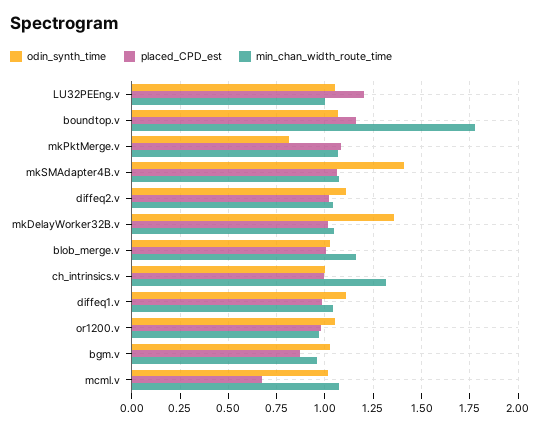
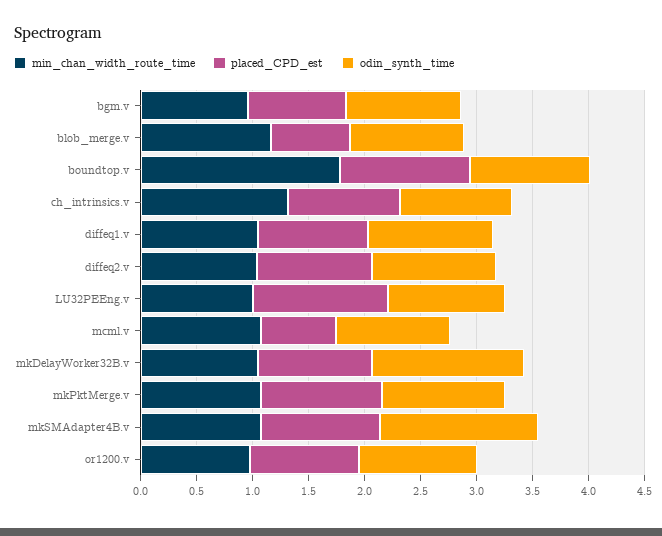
odin_synth_time, mkPktMerge.v: 0.8 -> 1.1
placed_CPD_est, blob_merge.v: 1 -> 0.7

